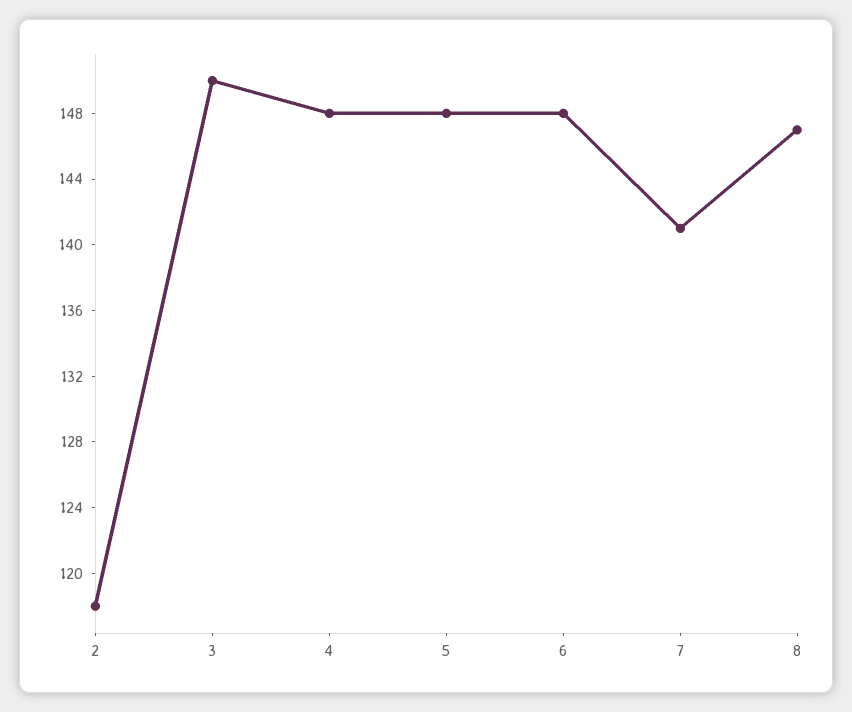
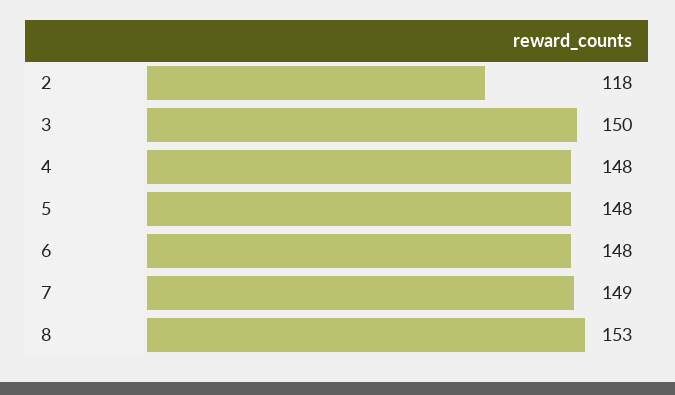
7: 141 -> 149
8: 147 -> 153

